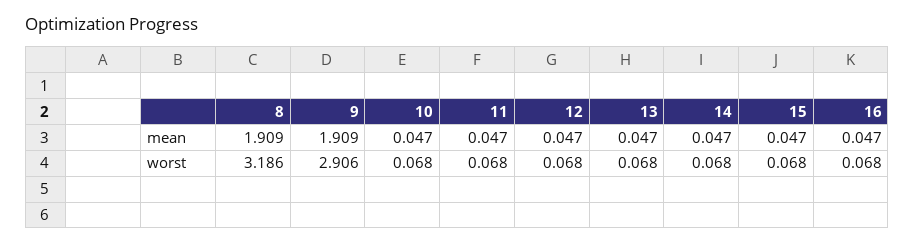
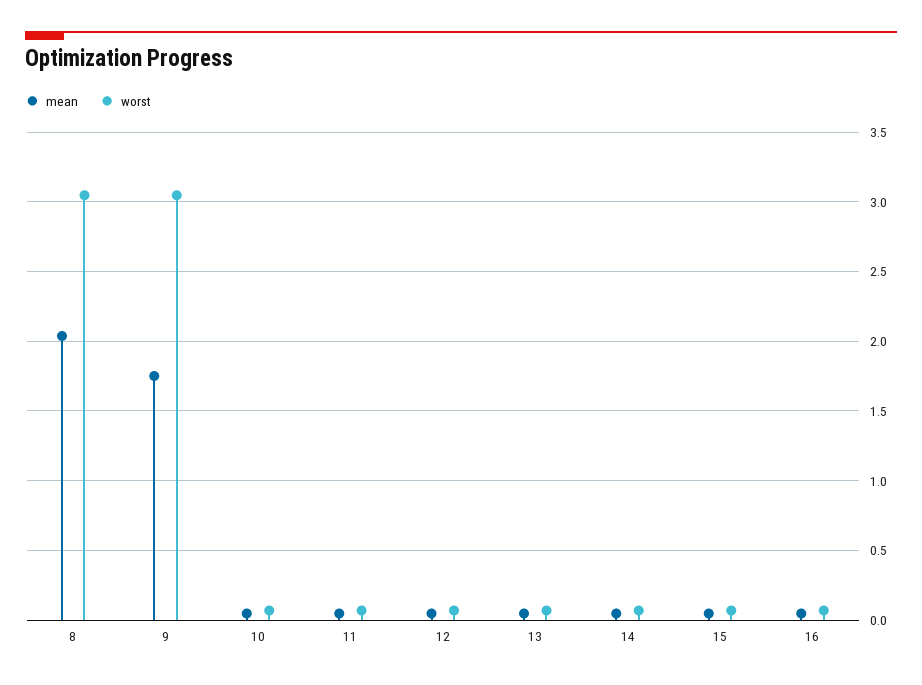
mean, 8: 1.909 -> 2.05
mean, 9: 1.909 -> 1.75
worst, 8: 3.186 -> 3.05
worst, 9: 2.906 -> 3.05

